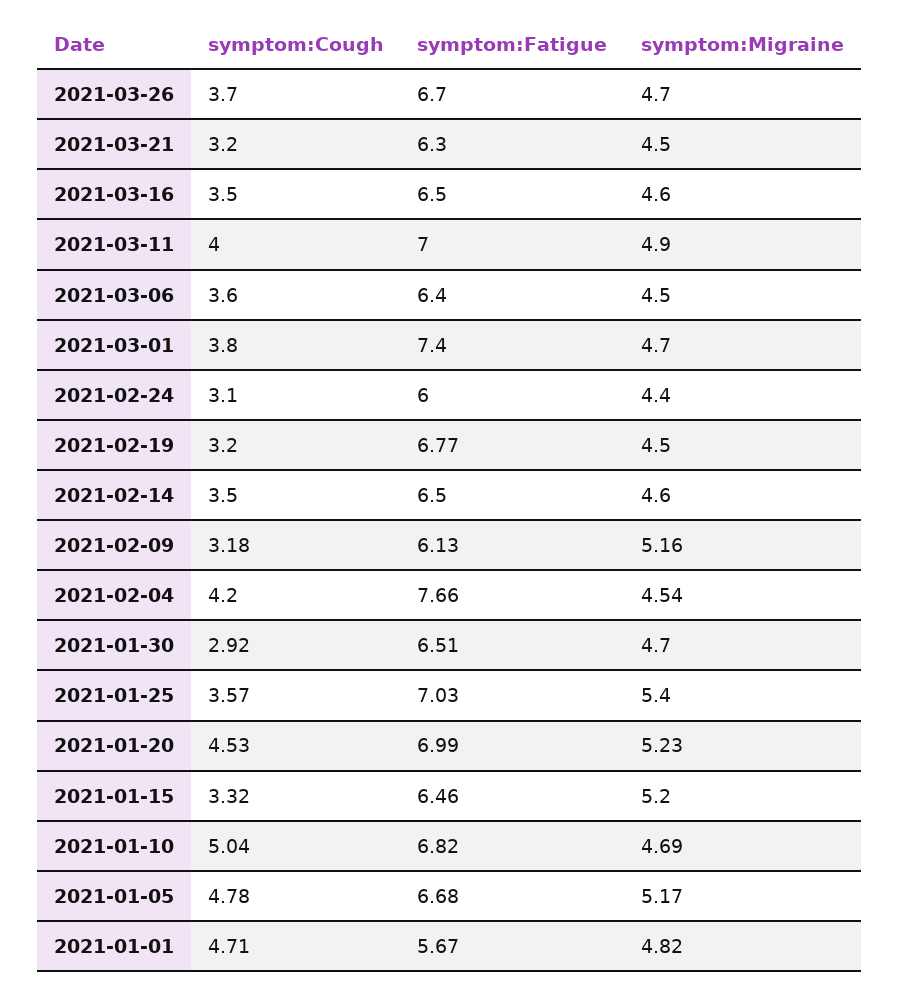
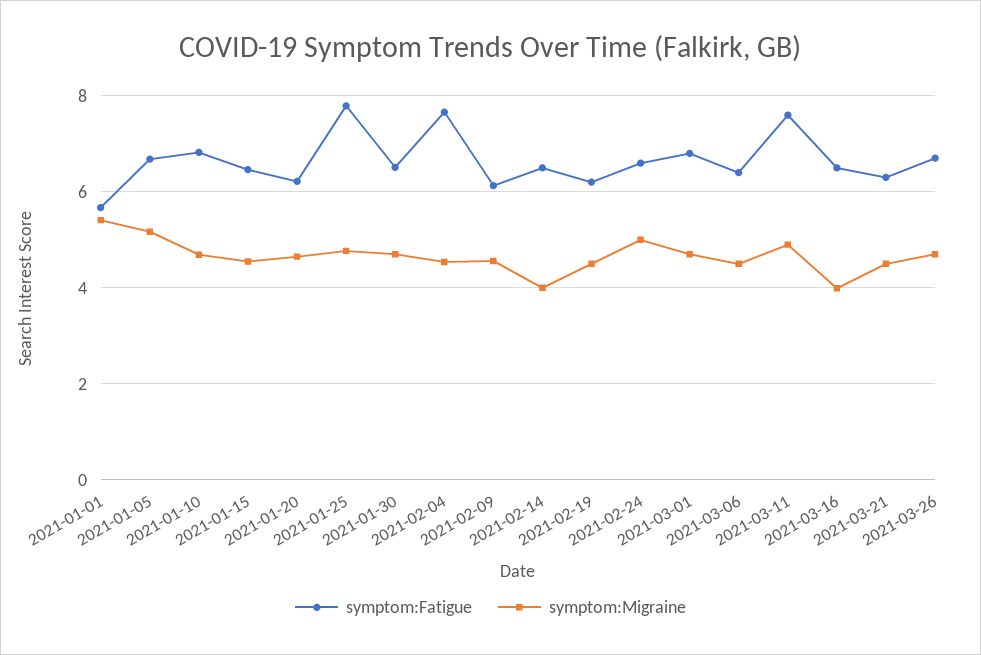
symptom:Cough, 2021-03-26: 3.7 -> none
symptom:Cough, 2021-03-21: 3.2 -> none
symptom:Cough, 2021-03-16: 3.5 -> none
symptom:Migraine, 2021-03-16: 4.6 -> 4
symptom:Cough, 2021-03-11: 4 -> none
symptom:Fatigue, 2021-03-11: 7 -> 7.6
symptom:Cough, 2021-03-06: 3.6 -> none
symptom:Cough, 2021-03-01: 3.8 -> none
symptom:Fatigue, 2021-03-01: 7.4 -> 6.8
symptom:Cough, 2021-02-24: 3.1 -> none
symptom:Fatigue, 2021-02-24: 6 -> 6.6
symptom:Migraine, 2021-02-24: 4.4 -> 5
symptom:Cough, 2021-02-19: 3.2 -> none
symptom:Fatigue, 2021-02-19: 6.77 -> 6.2
symptom:Cough, 2021-02-14: 3.5 -> none
symptom:Migraine, 2021-02-14: 4.6 -> 4
symptom:Cough, 2021-02-09: 3.18 -> none
symptom:Migraine, 2021-02-09: 5.16 -> 4.6
symptom:Cough, 2021-02-04: 4.2 -> none
symptom:Cough, 2021-01-30: 2.92 -> none
symptom:Cough, 2021-01-25: 3.57 -> none
symptom:Fatigue, 2021-01-25: 7.03 -> 7.8
symptom:Migraine, 2021-01-25: 5.4 -> 4.8
symptom:Cough, 2021-01-20: 4.53 -> none
symptom:Fatigue, 2021-01-20: 6.99 -> 6.2
symptom:Migraine, 2021-01-20: 5.23 -> 4.6
symptom:Cough, 2021-01-15: 3.32 -> none
symptom:Migraine, 2021-01-15: 5.2 -> 4.6
symptom:Cough, 2021-01-10: 5.04 -> none
symptom:Cough, 2021-01-05: 4.78 -> none
symptom:Cough, 2021-01-01: 4.71 -> none
symptom:Migraine, 2021-01-01: 4.82 -> 5.4

